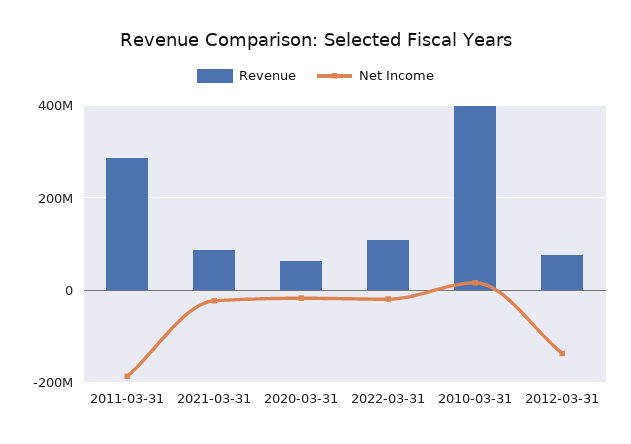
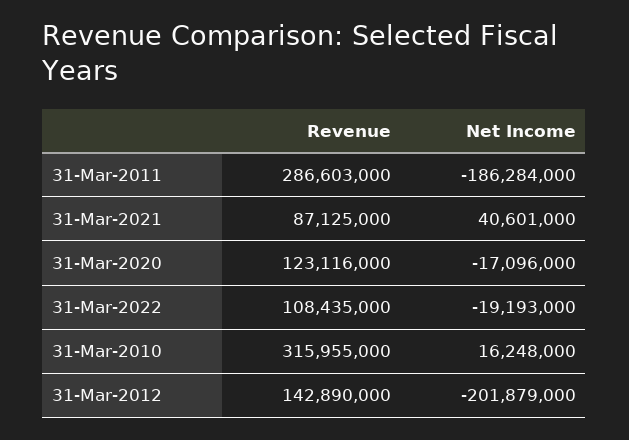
Net Income, 2021-03-31: -20000000 -> 40601000
Revenue, 2020-03-31: 60000000 -> 123116000
Revenue, 2010-03-31: 400000000 -> 315955000
Revenue, 2012-03-31: 80000000 -> 142890000
Net Income, 2012-03-31: -140000000 -> -201879000

